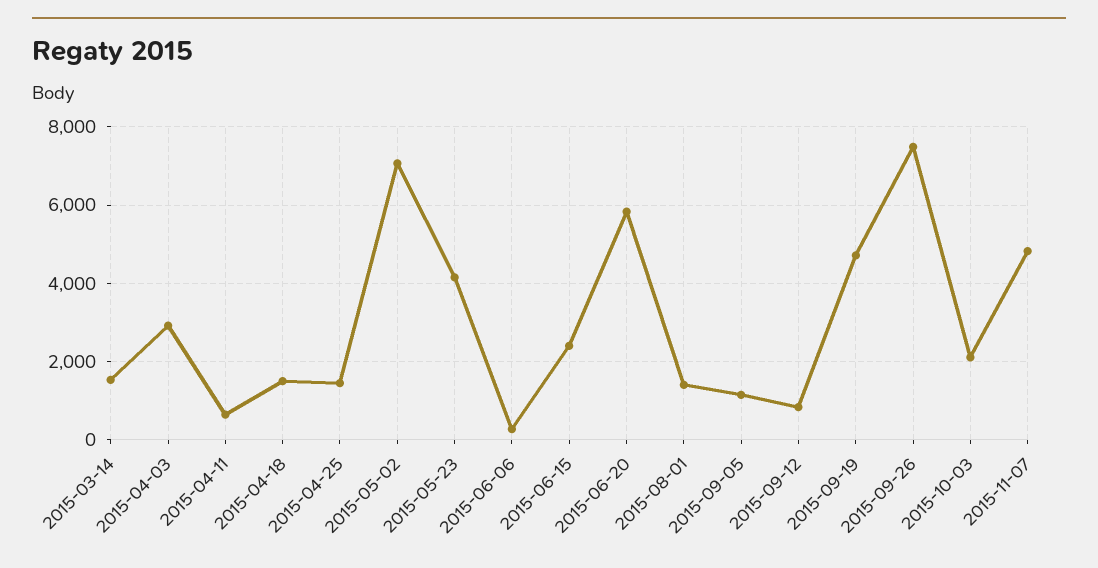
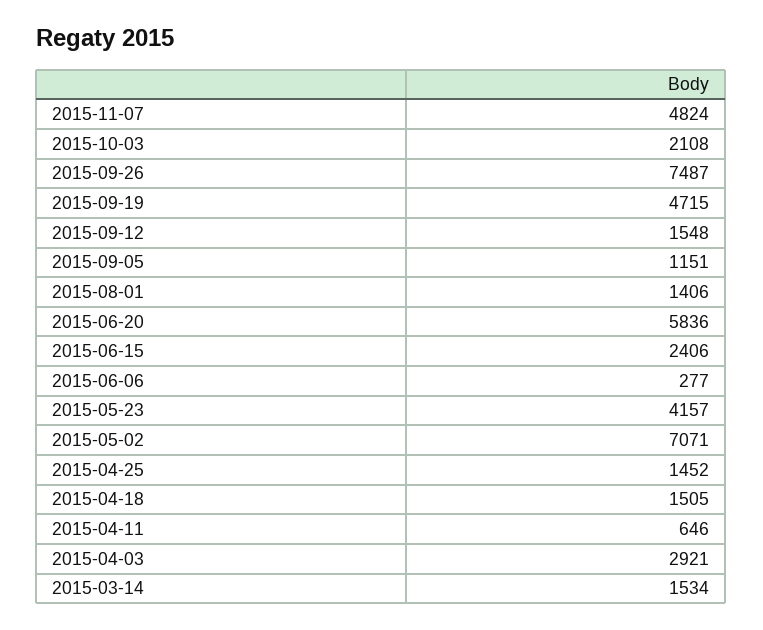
2015-09-12: 800 -> 1548

